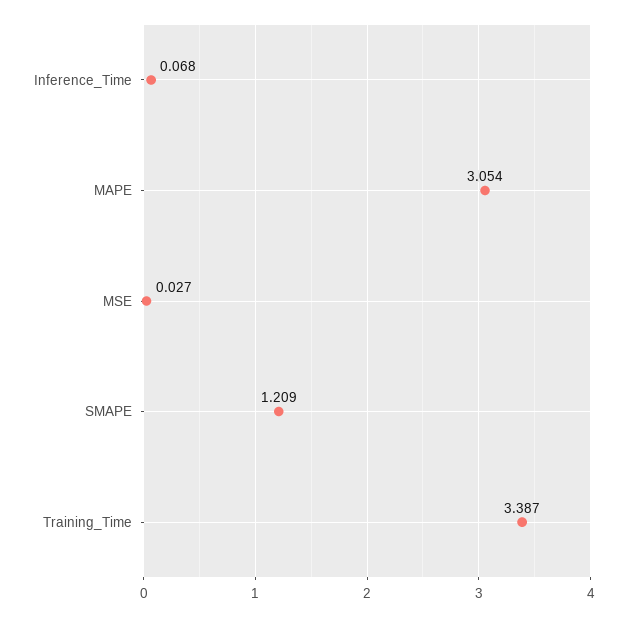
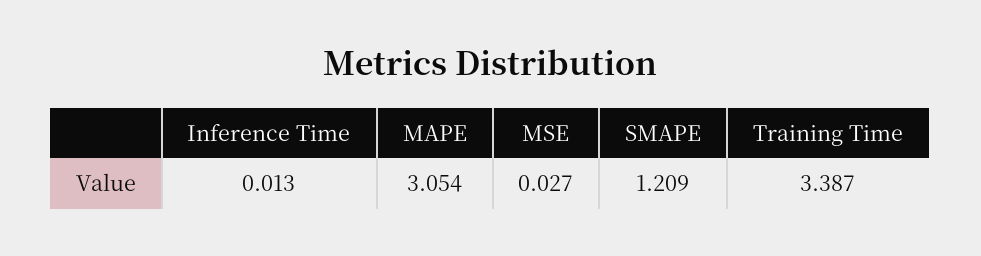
Inference_Time: 0.068 -> 0.013

